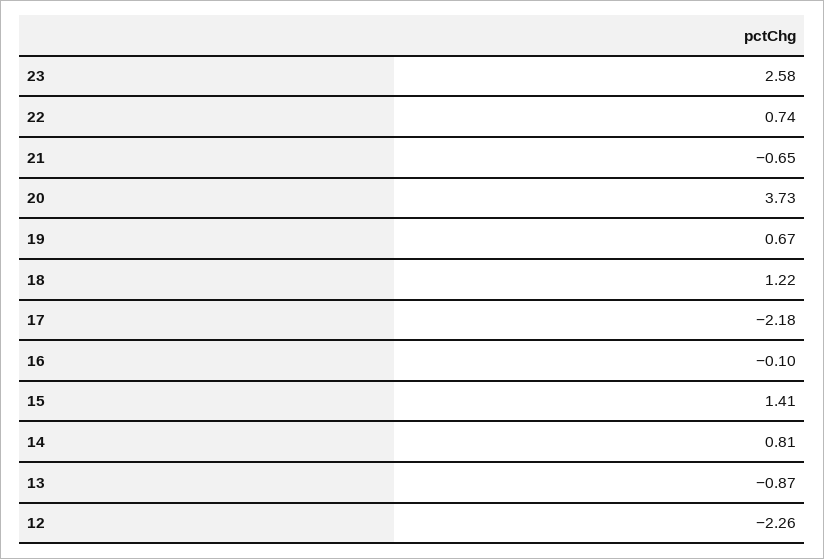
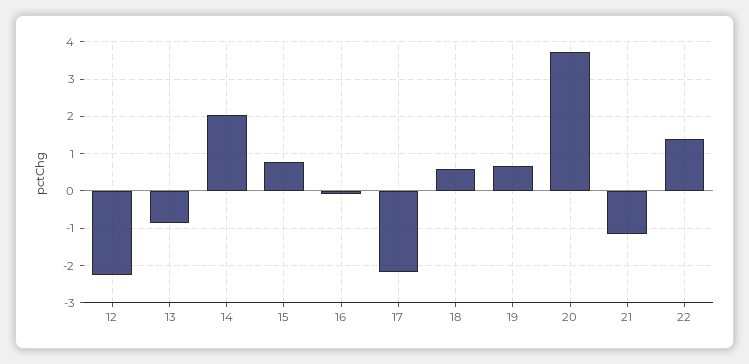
23: 2.58 -> none
22: 0.74 -> 1.4
21: -0.65 -> -1.2
18: 1.22 -> 0.6
15: 1.41 -> 0.8
14: 0.81 -> 2

